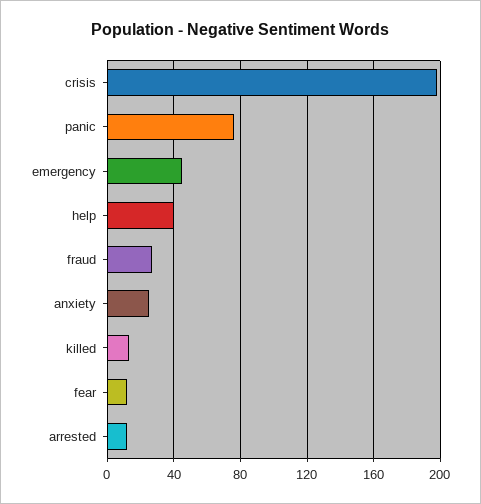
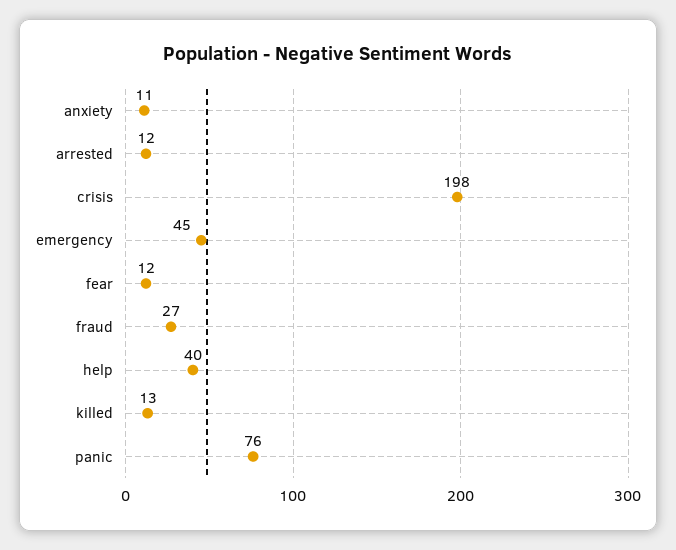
anxiety: 25 -> 11

